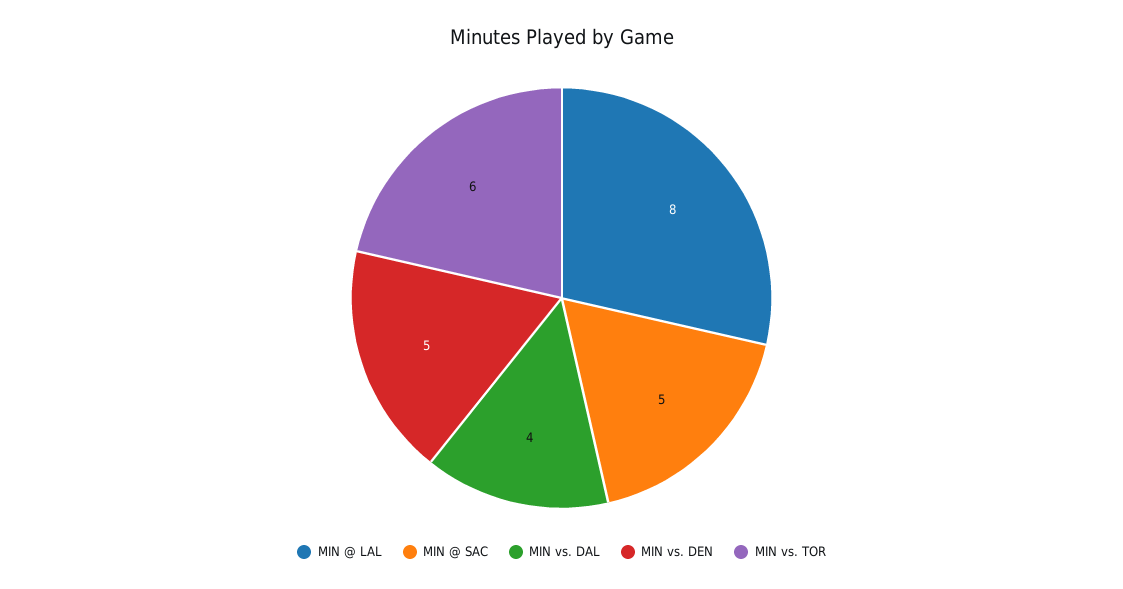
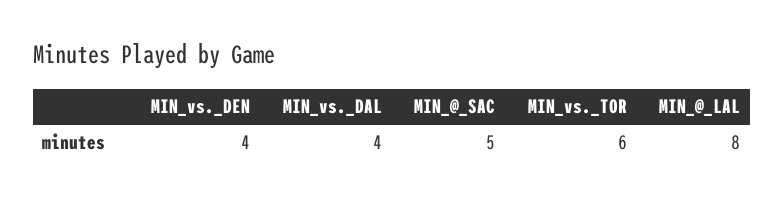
MIN vs. DEN: 5 -> 4

